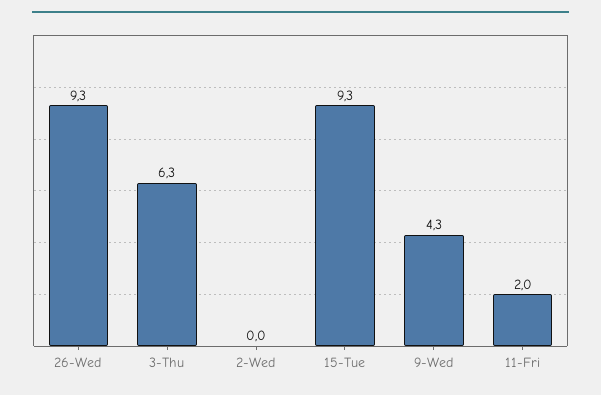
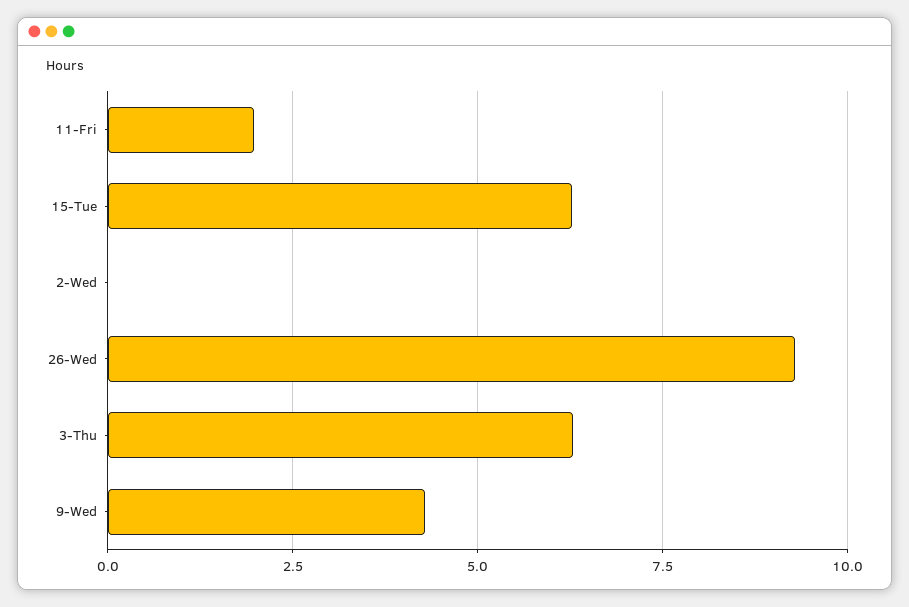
15-Tue: 9.3 -> 6.25

